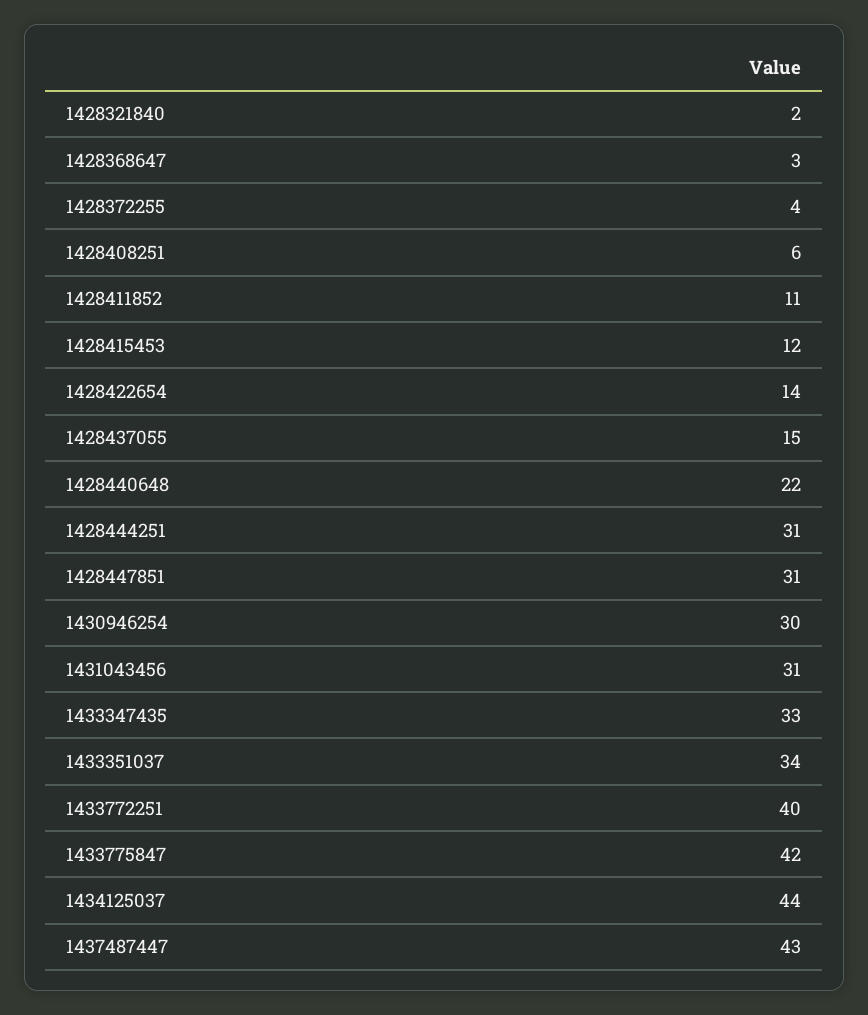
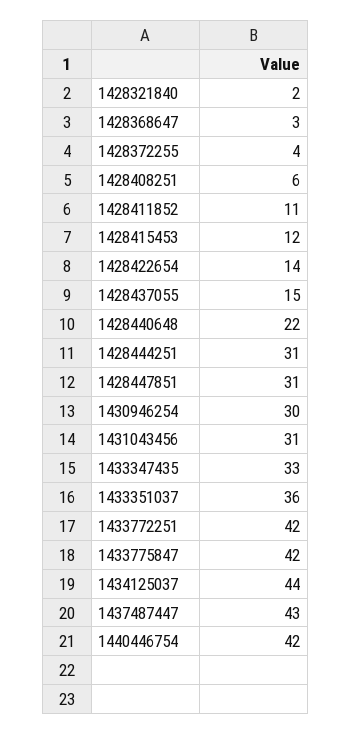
1433351037: 34 -> 36
1433772251: 40 -> 42
1440446754: none -> 42

